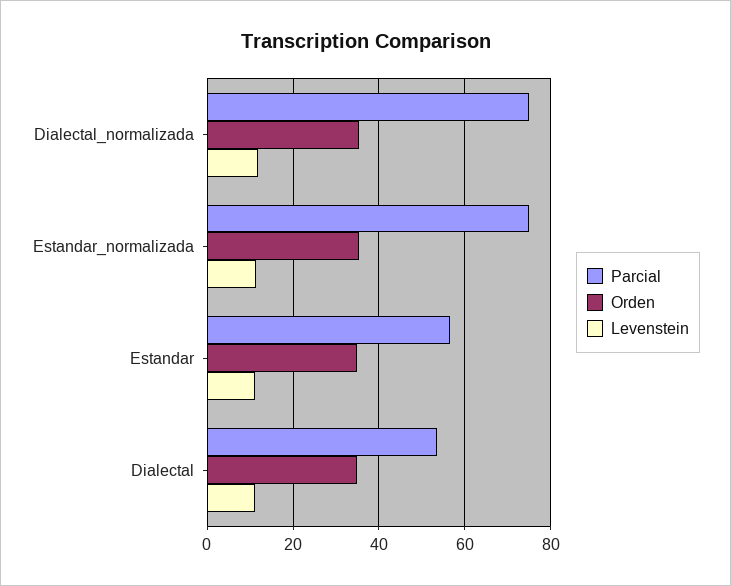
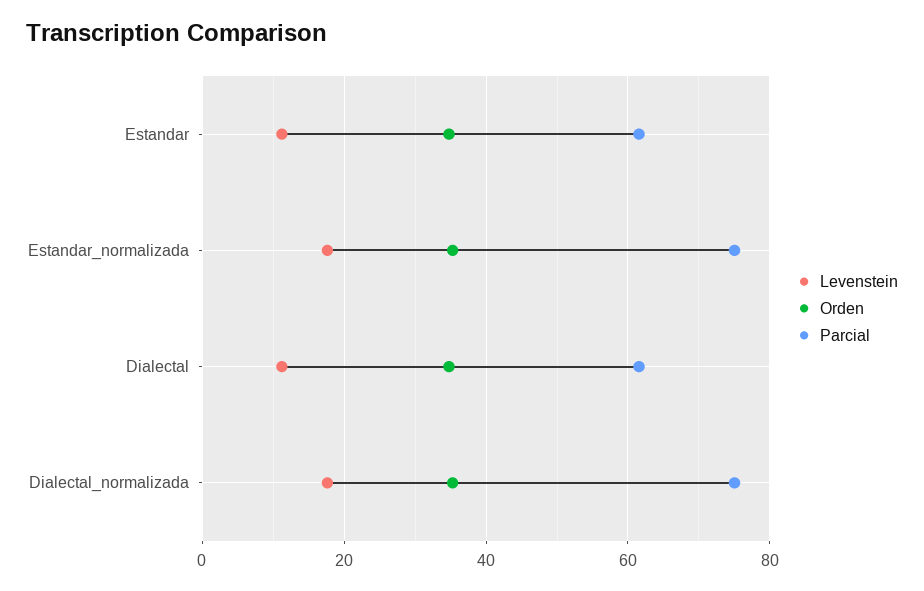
Levenstein, Dialectal_normalizada: 12 -> 18
Levenstein, Estandar_normalizada: 12 -> 18
Parcial, Estandar: 56 -> 62
Parcial, Dialectal: 54 -> 62

